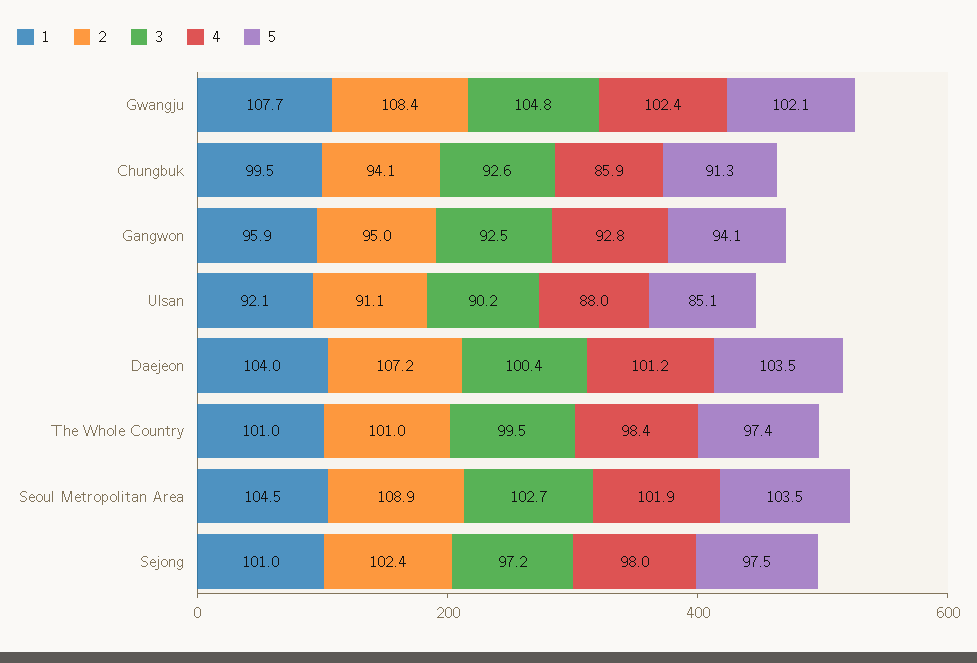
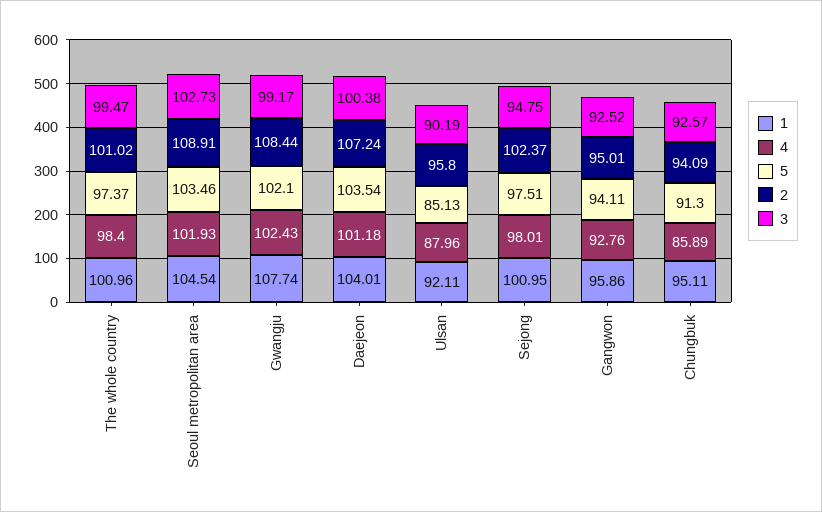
3, Gwangju: 104.8 -> 99.17
1, Chungbuk: 99.5 -> 95.11
2, Ulsan: 91.1 -> 95.8
3, Sejong: 97.2 -> 94.75

